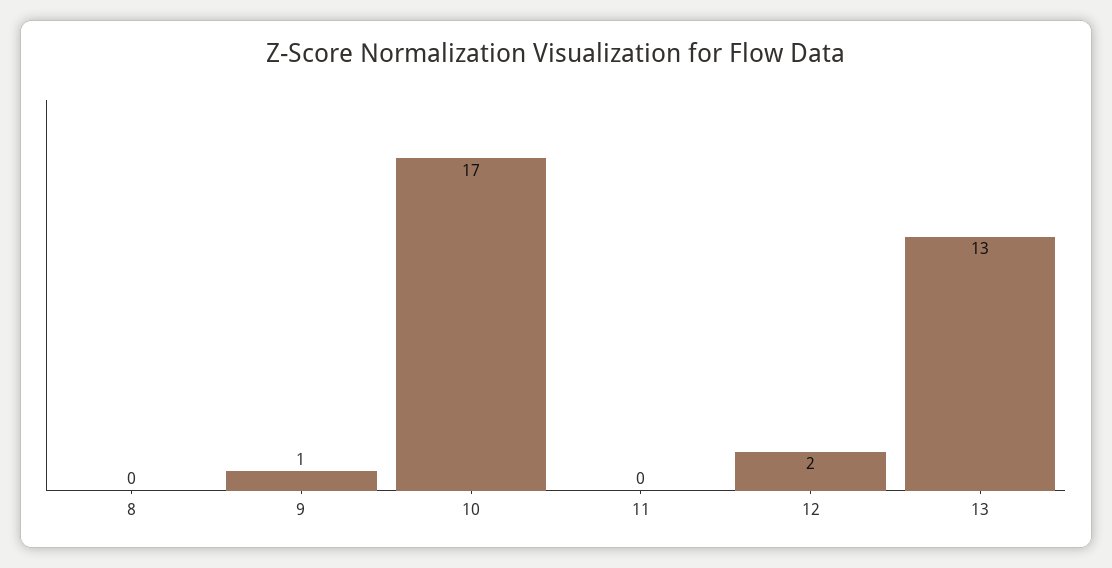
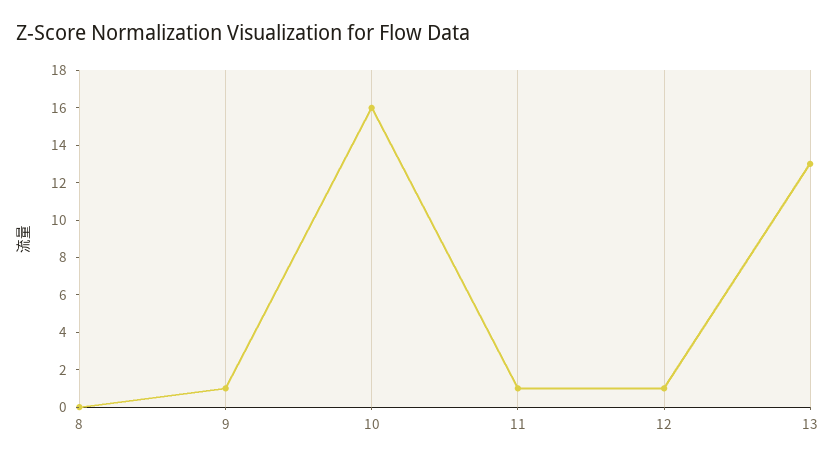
10: 17 -> 16
11: 0 -> 1
12: 2 -> 1

